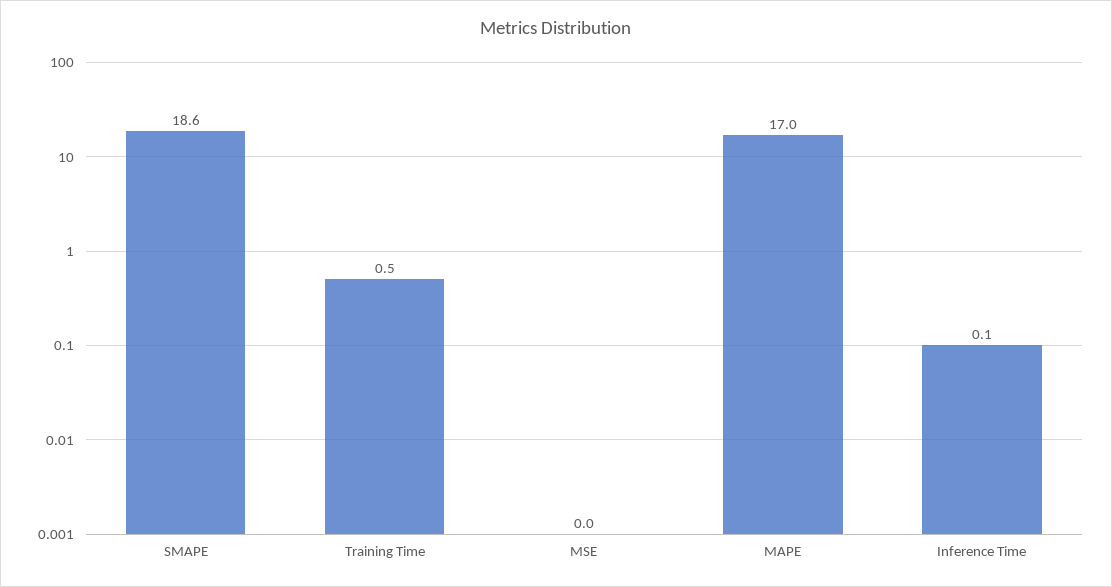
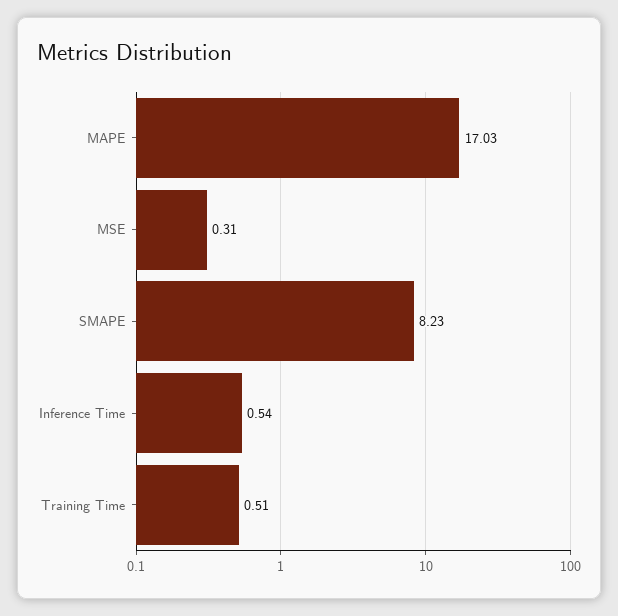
SMAPE: 18.6 -> 8.23
MSE: 0 -> 0.31
Inference Time: 0.1 -> 0.54

